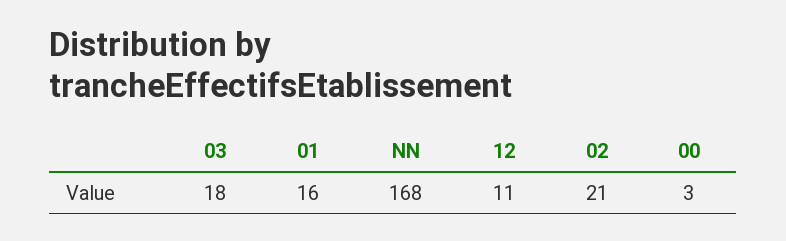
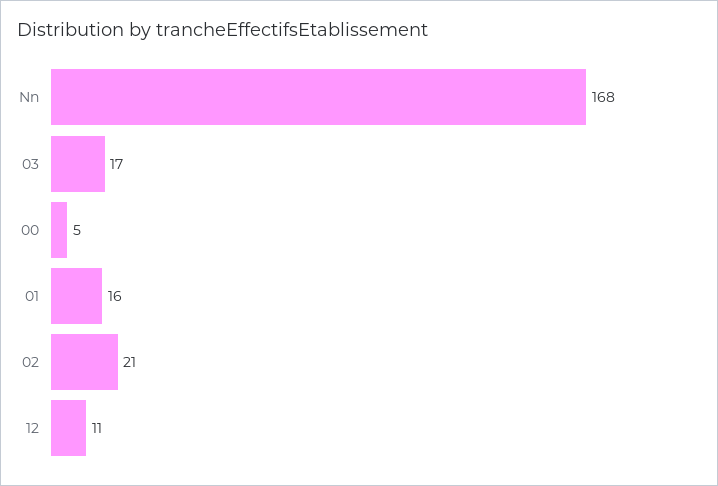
03: 18 -> 17
00: 3 -> 5

